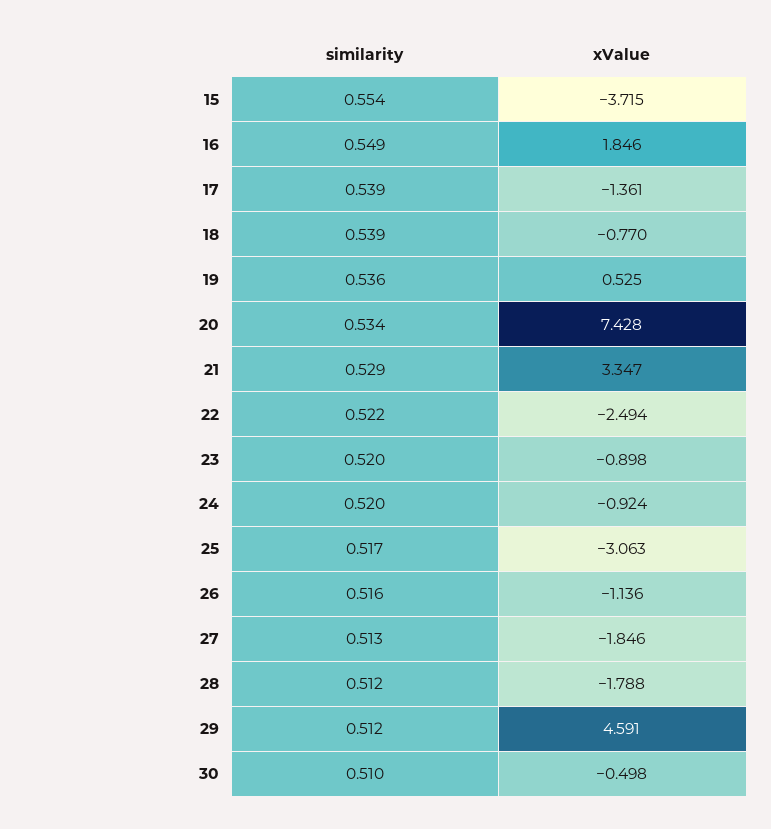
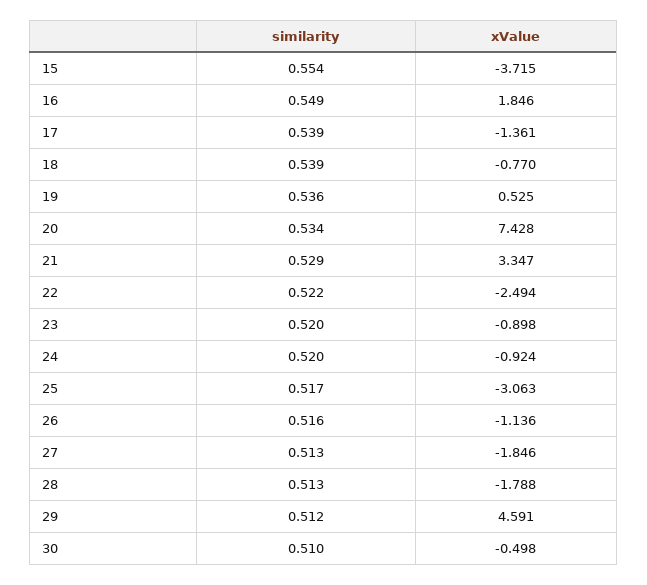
similarity, 28: 0.512 -> 0.513

